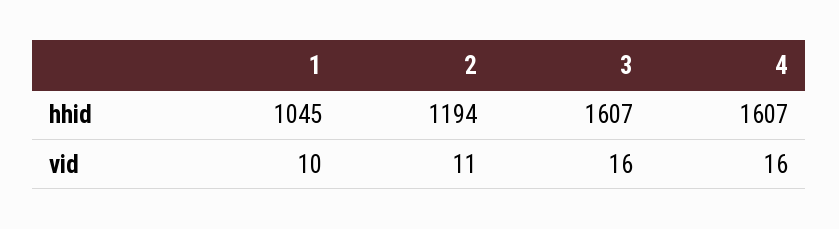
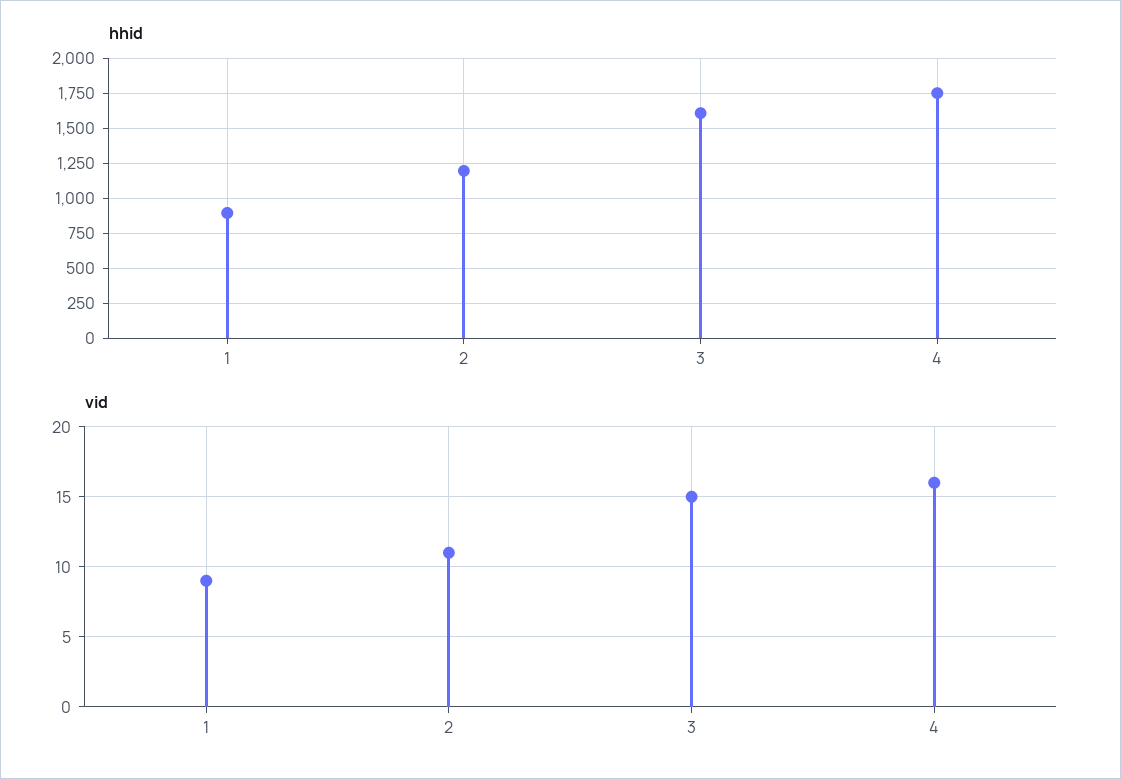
hhid, 1: 1045 -> 900
hhid, 4: 1607 -> 1750
vid, 1: 10 -> 9
vid, 3: 16 -> 15

